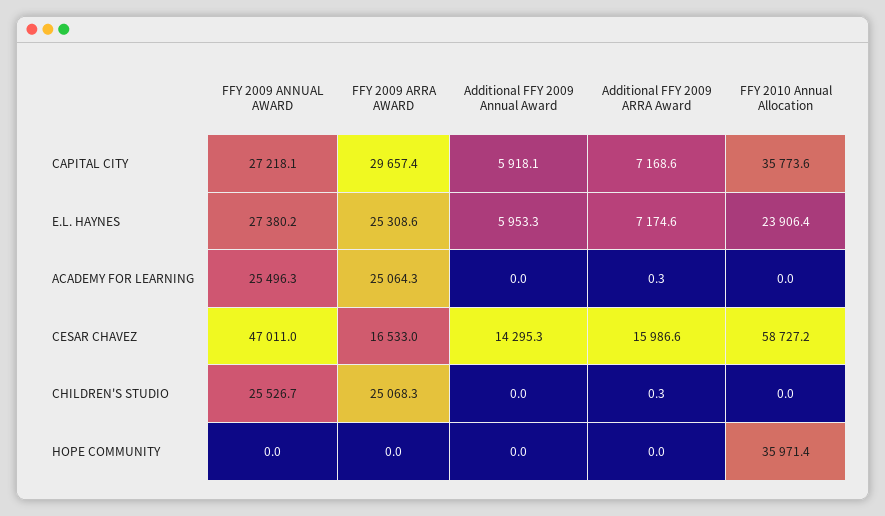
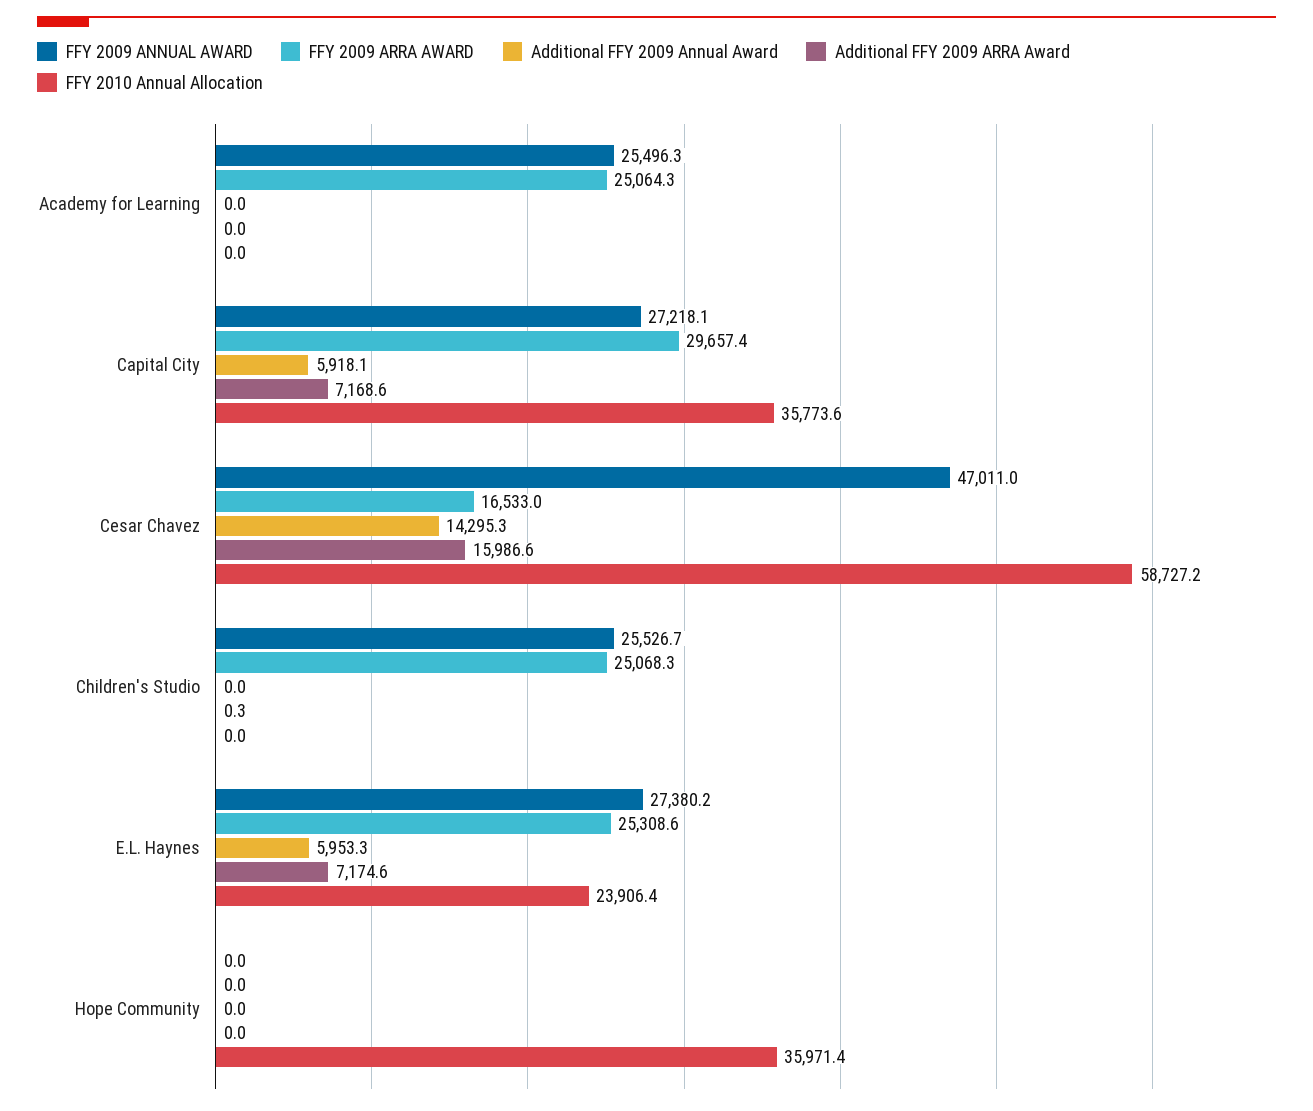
Additional FFY 2009 ARRA Award, ACADEMY FOR LEARNING: 0.3 -> 0

